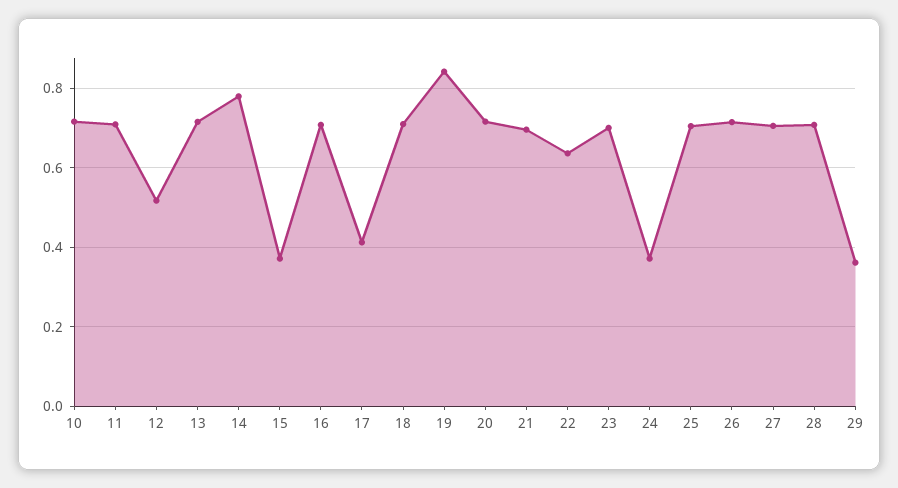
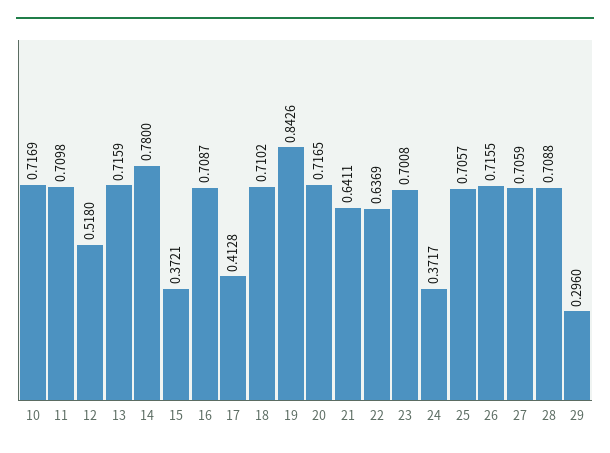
21: 0.7 -> 0.6411
29: 0.36 -> 0.296

